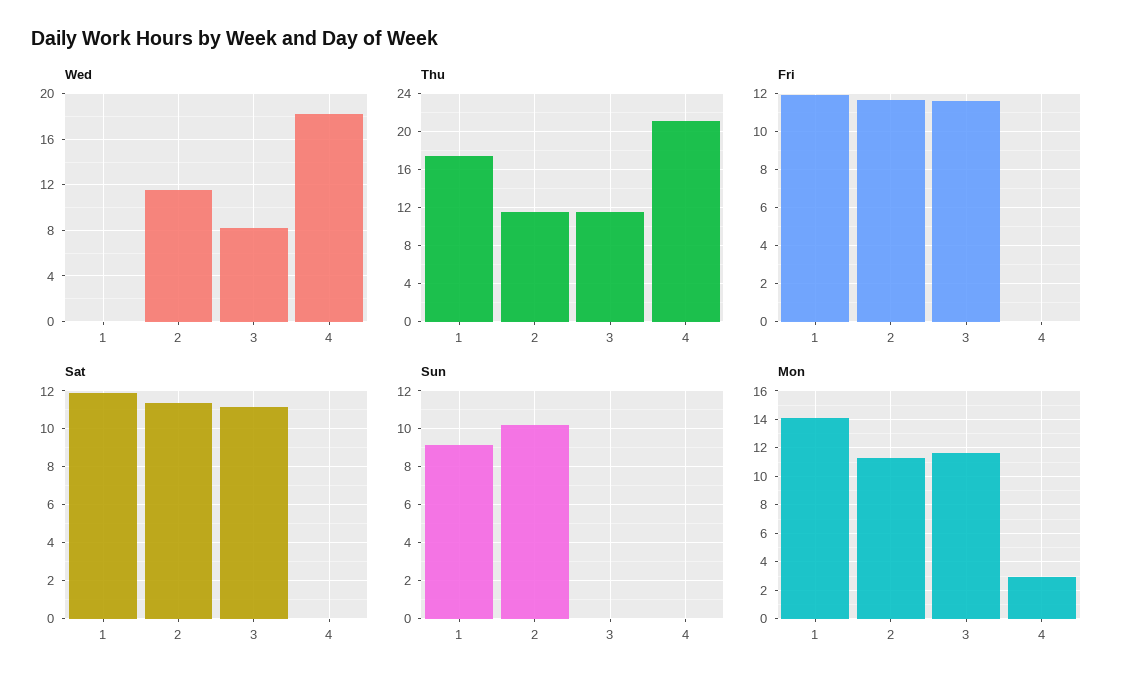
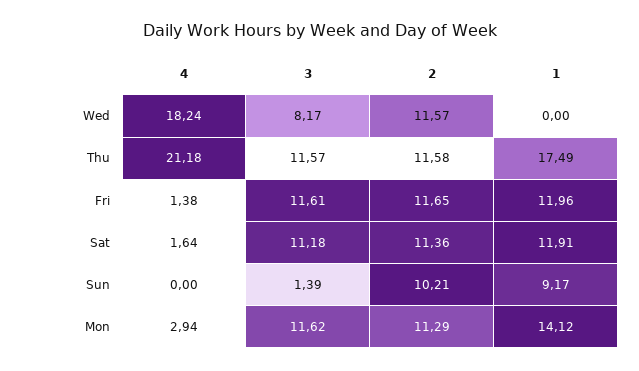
Fri, 4: 0 -> 1.38
Sat, 4: 0 -> 1.64
Sun, 3: 0 -> 1.39

